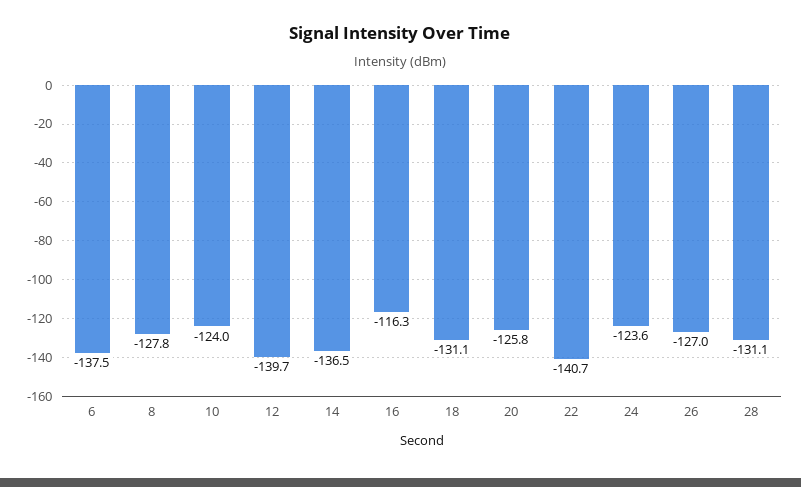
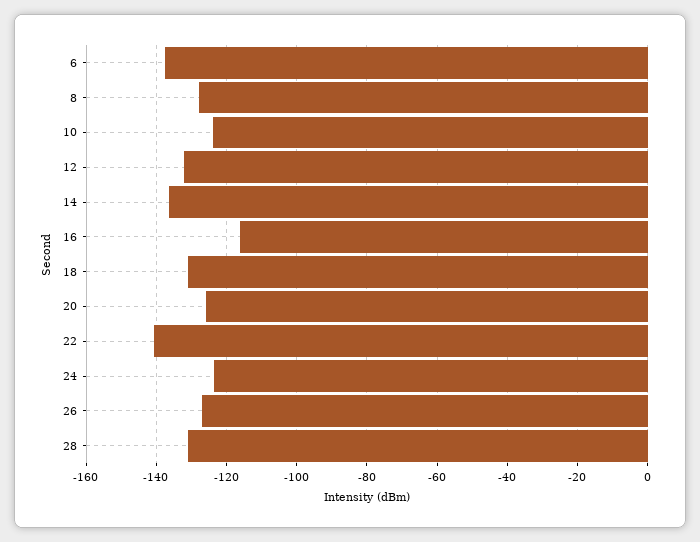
12: -139.7 -> -132

